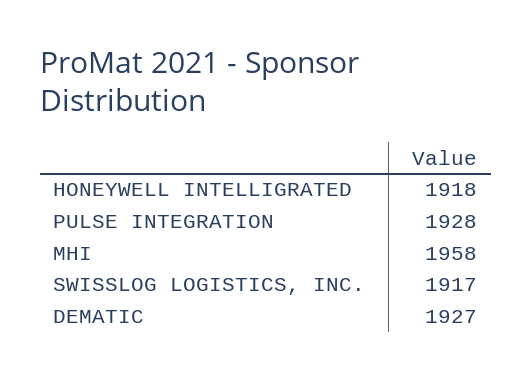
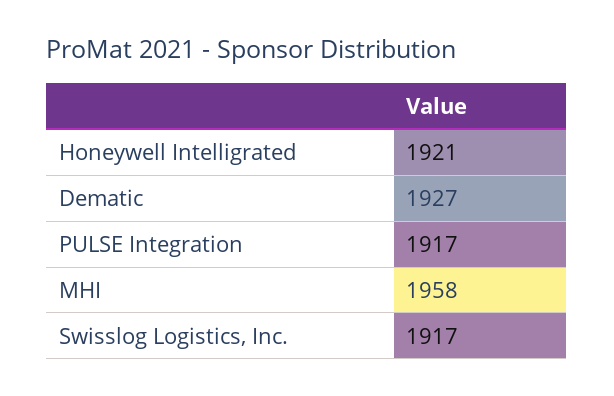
HONEYWELL INTELLIGRATED: 1918 -> 1921
PULSE INTEGRATION: 1928 -> 1917

